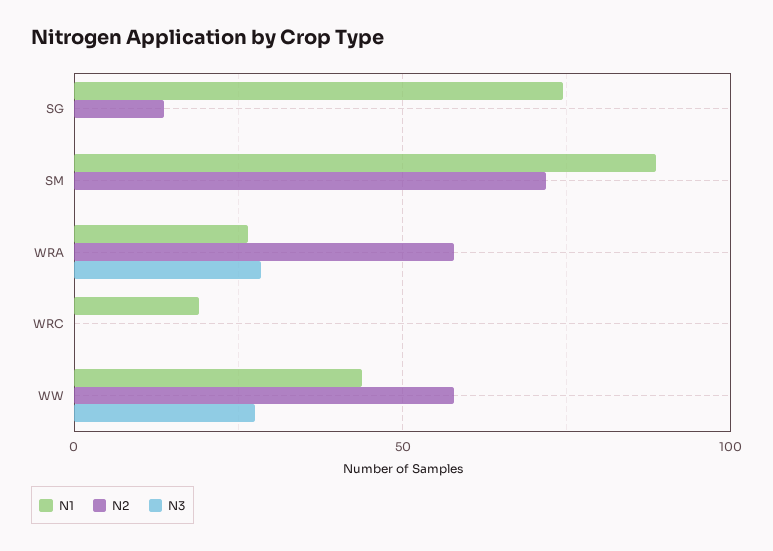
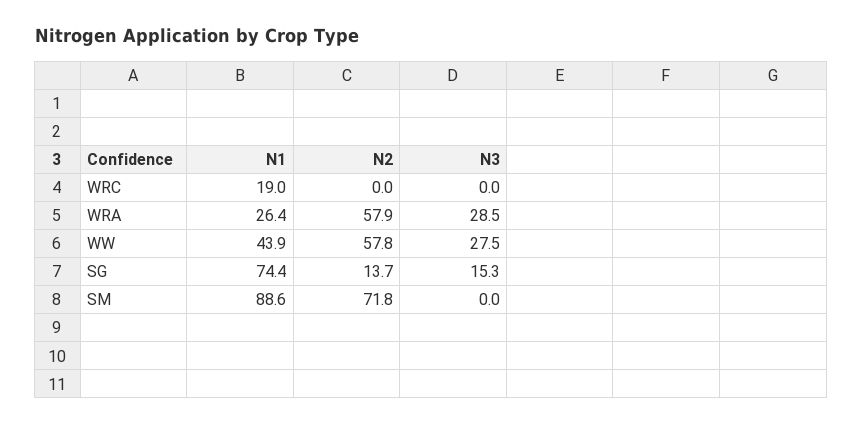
N3, SG: 0 -> 15.3

